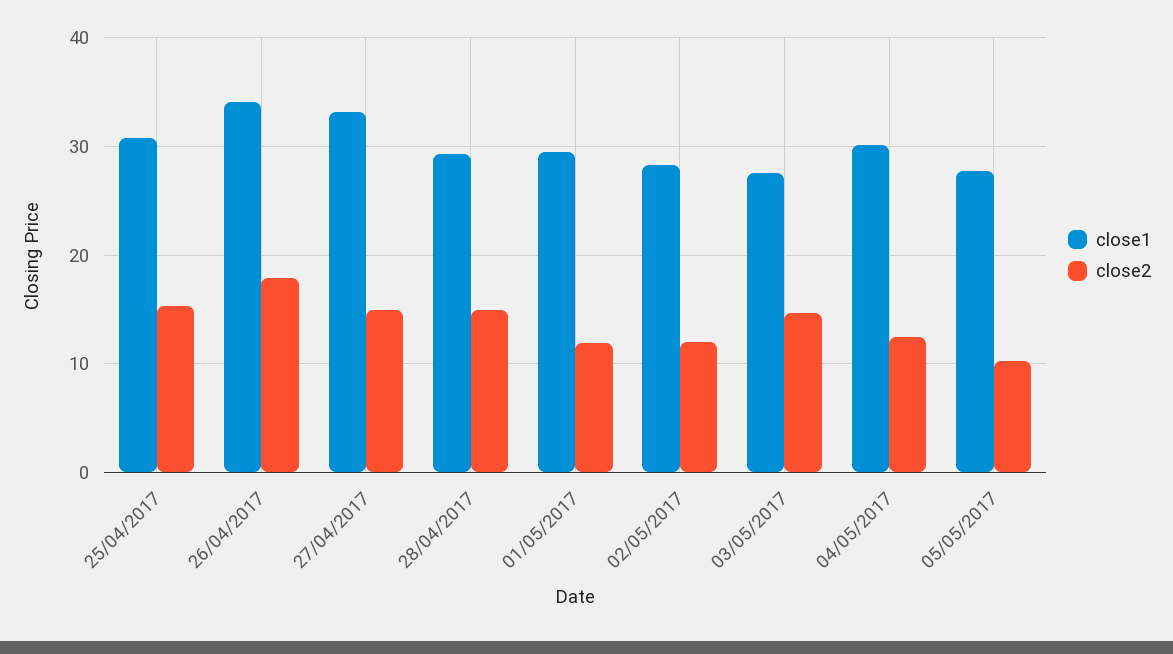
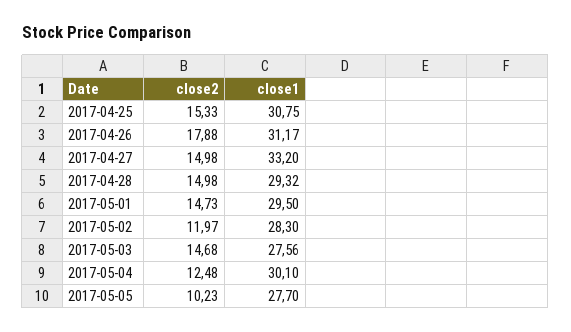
close1, 26/04/2017: 34 -> 31.17
close2, 01/05/2017: 12 -> 14.73

